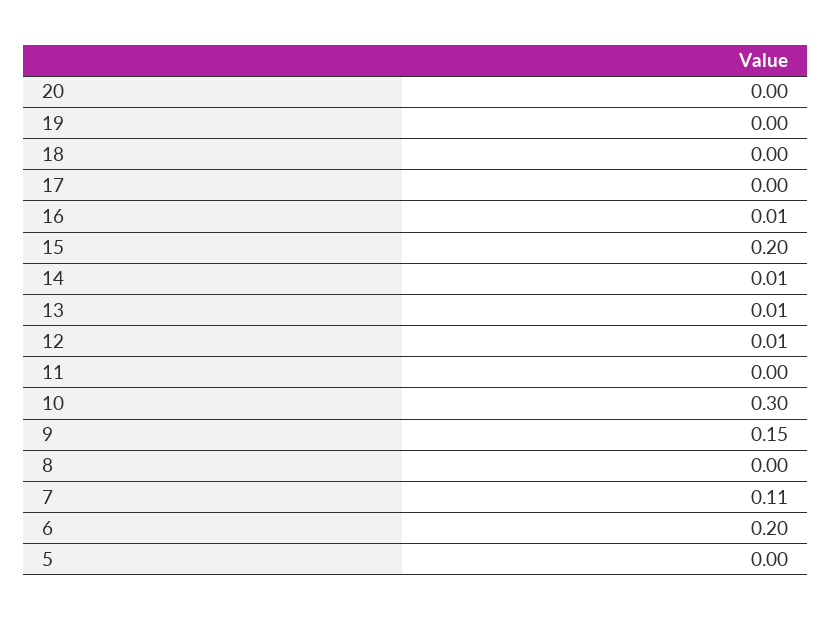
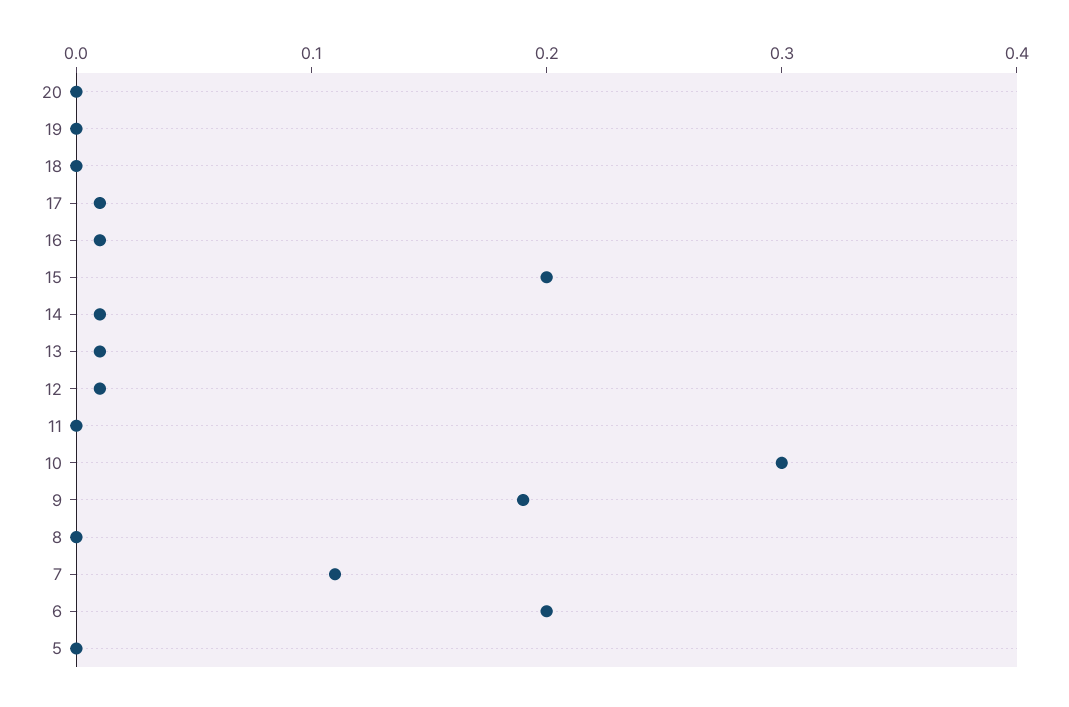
17: 0 -> 0.01
9: 0.15 -> 0.19

